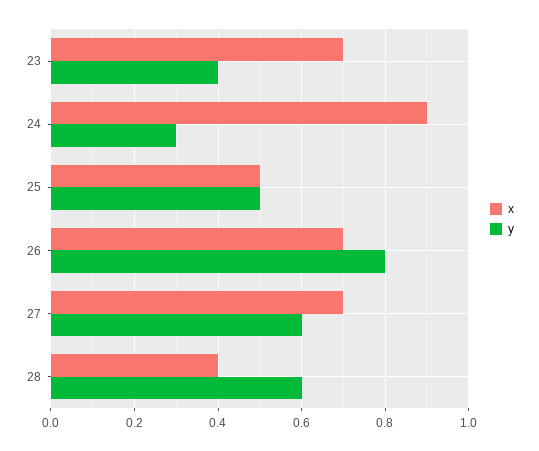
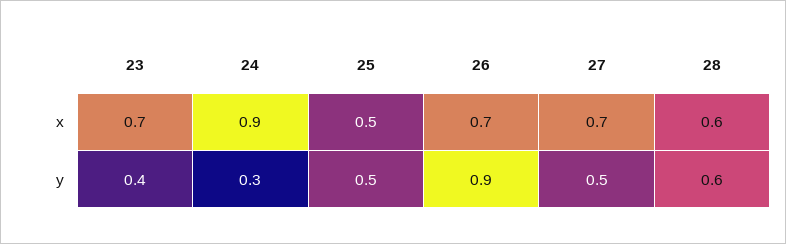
y, 26: 0.8 -> 0.9
y, 27: 0.6 -> 0.5
x, 28: 0.4 -> 0.6

